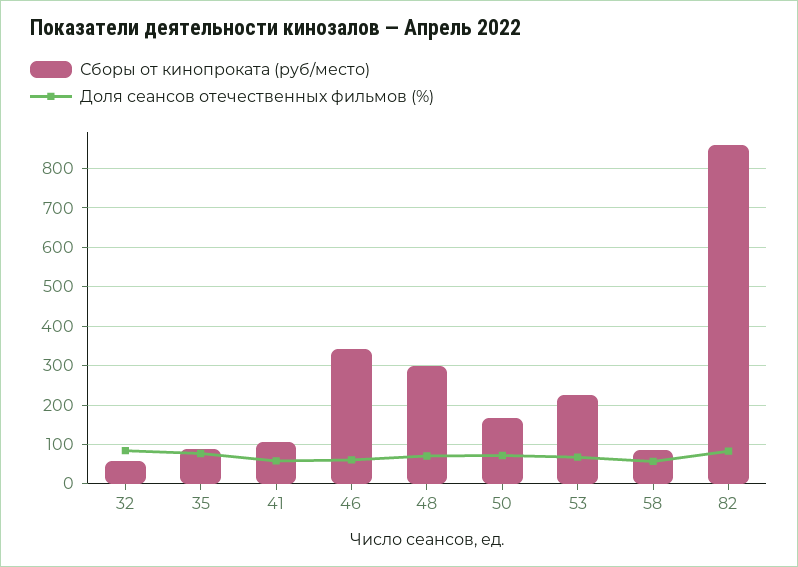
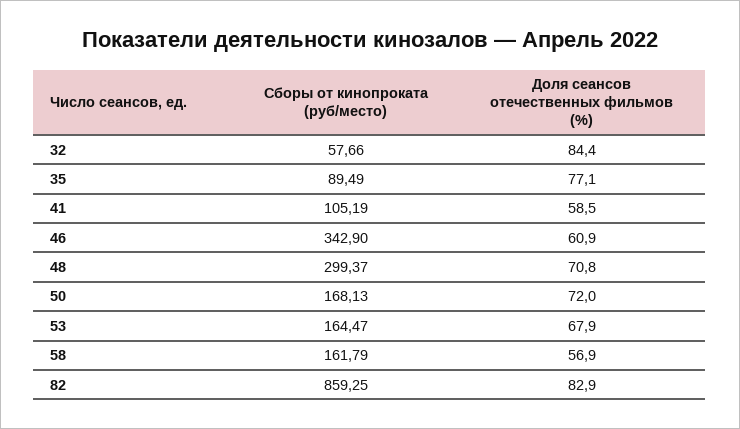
Сборы от кинопроката (руб/место), 53: 220 -> 164.47
Сборы от кинопроката (руб/место), 58: 80 -> 161.79

